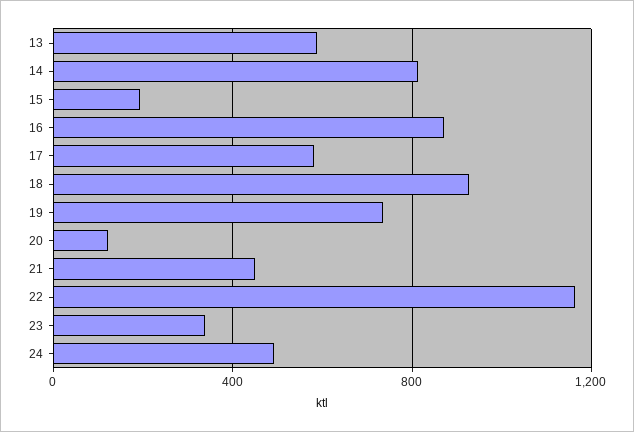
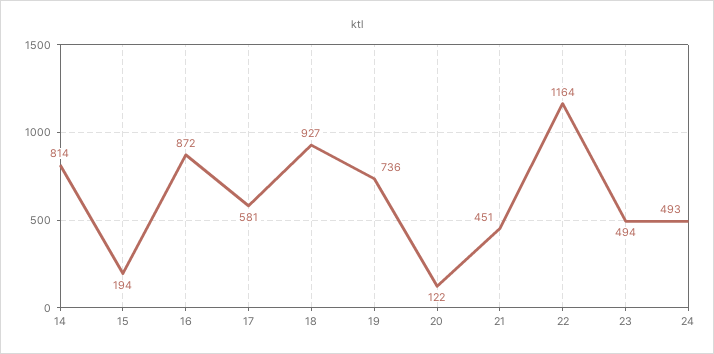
13: 600 -> none
23: 350 -> 494

